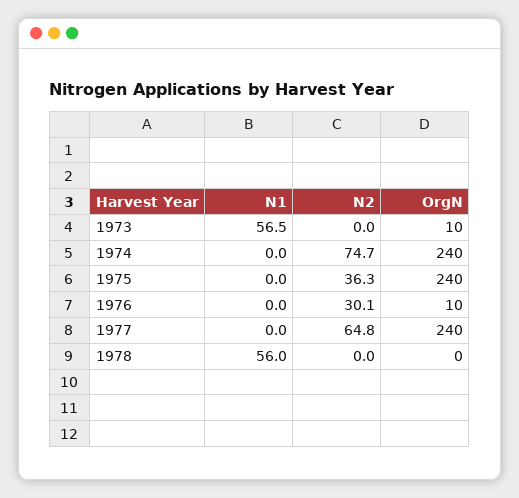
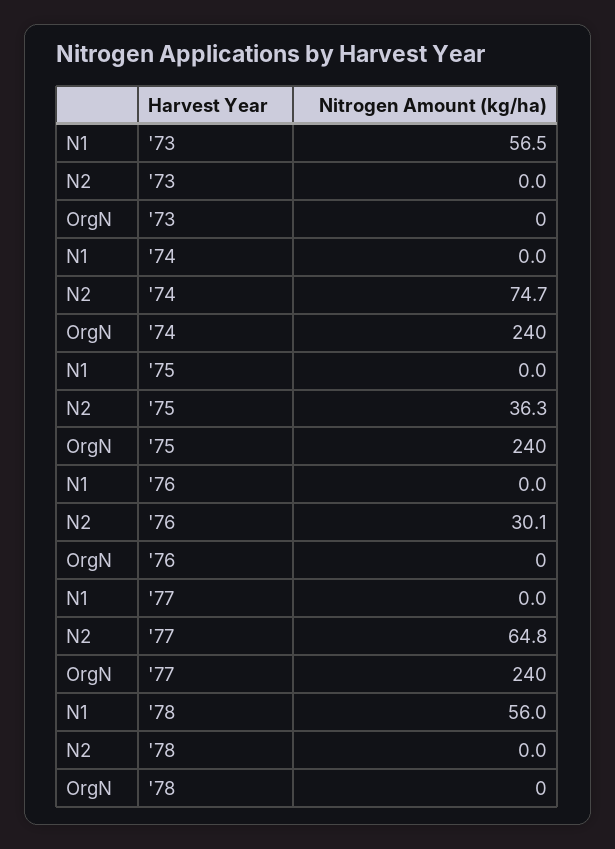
OrgN, 1973: 10 -> 0
OrgN, 1976: 10 -> 0

